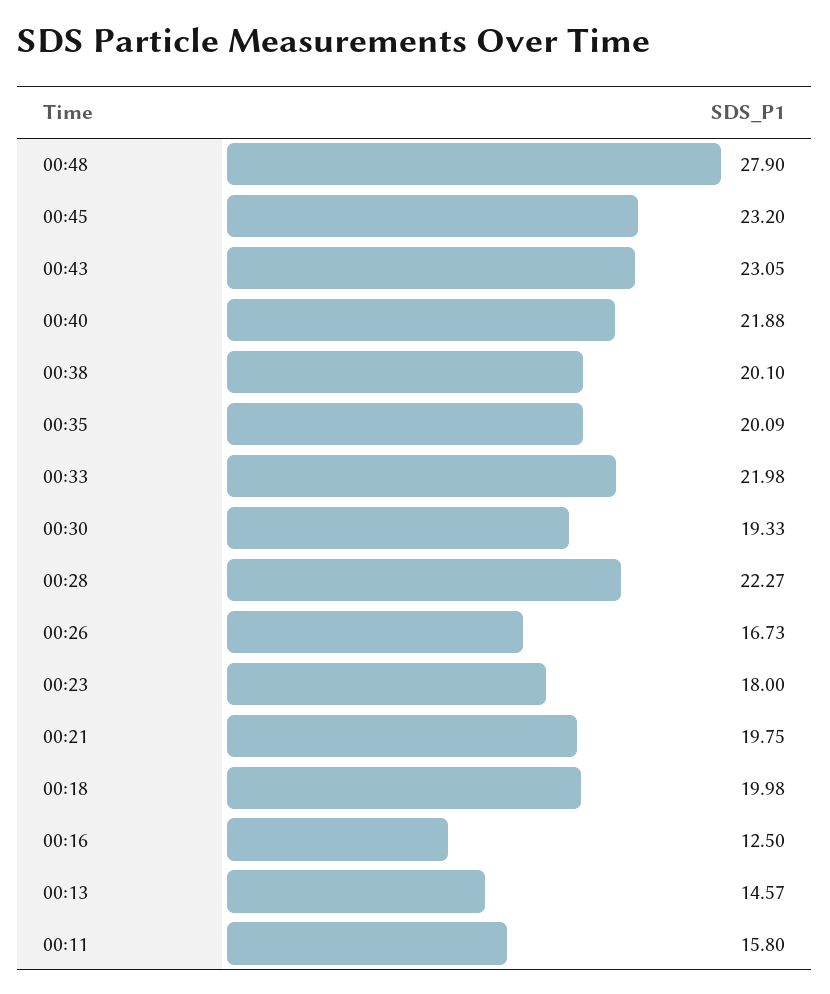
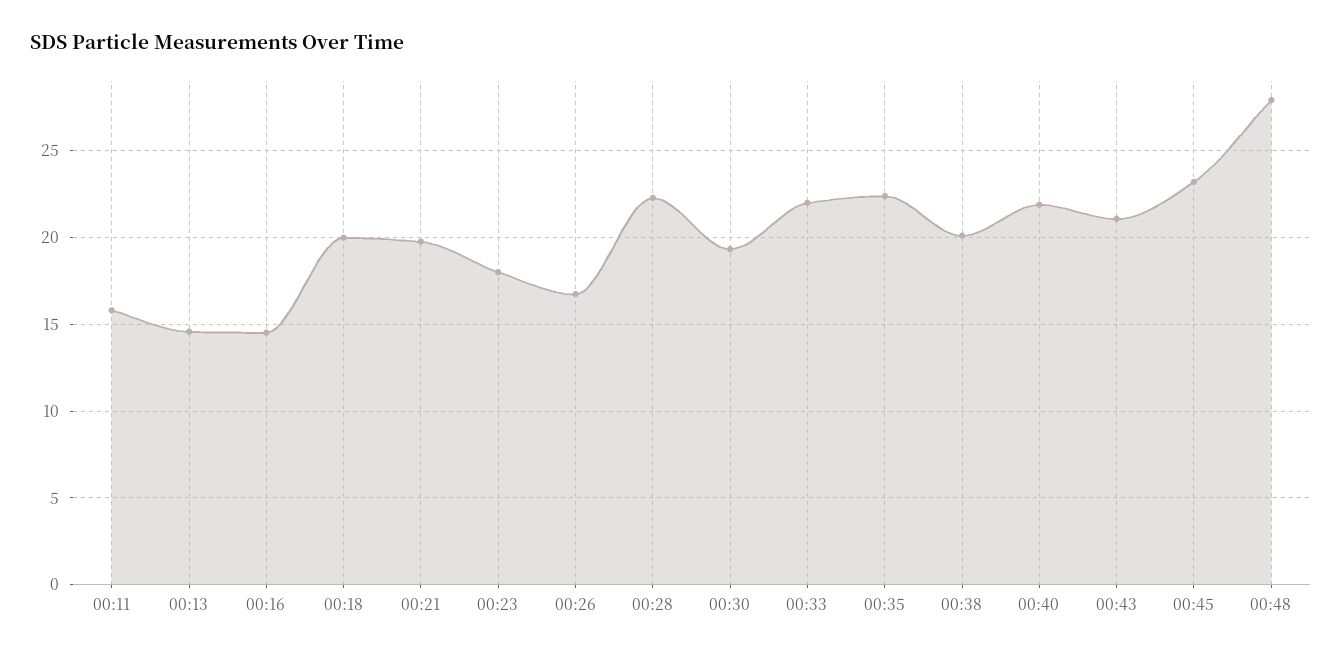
00:43: 23.05 -> 21
00:35: 20.09 -> 22.5
00:16: 12.5 -> 14.5

